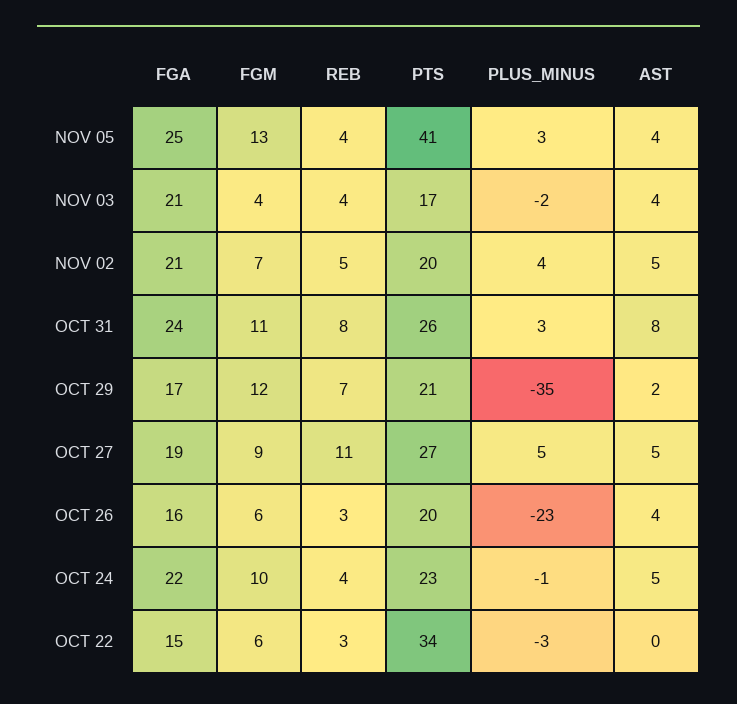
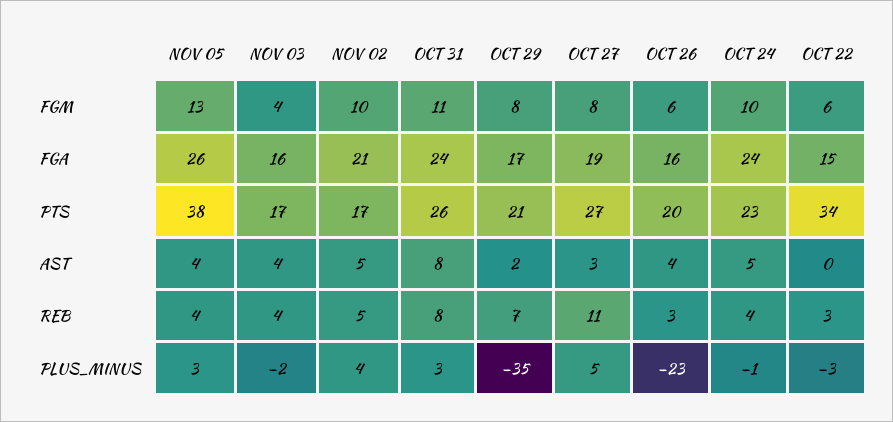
FGA, NOV 05: 25 -> 26
PTS, NOV 05: 41 -> 38
FGA, NOV 03: 21 -> 16
FGM, NOV 02: 7 -> 10
PTS, NOV 02: 20 -> 17
FGM, OCT 29: 12 -> 8
FGM, OCT 27: 9 -> 8
AST, OCT 27: 5 -> 3
FGA, OCT 24: 22 -> 24

